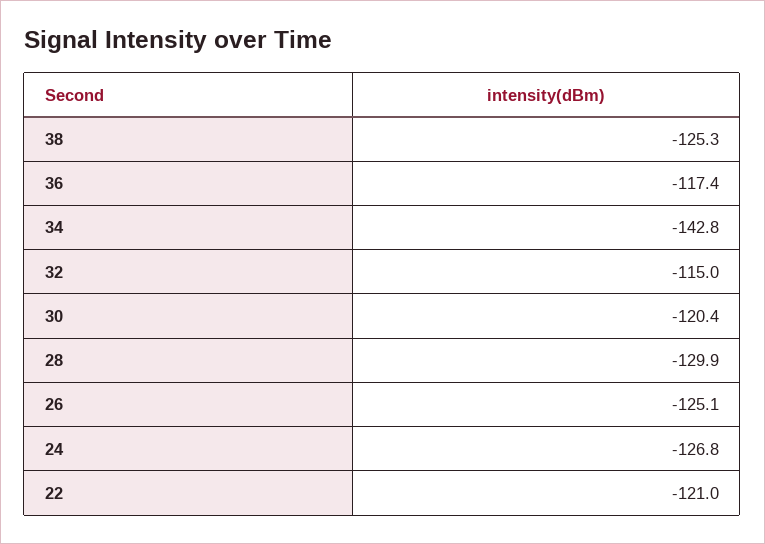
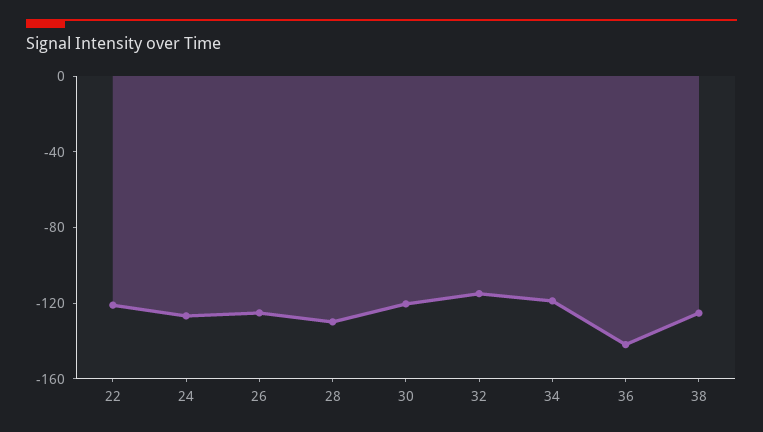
36: -117.4 -> -140
34: -142.8 -> -120

